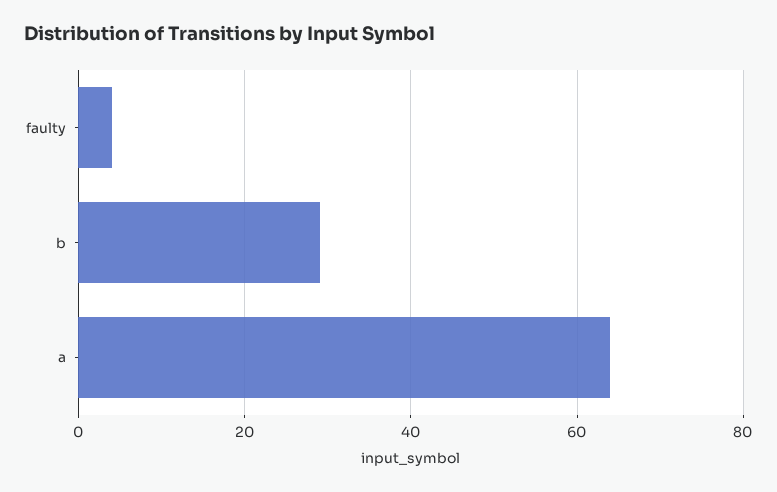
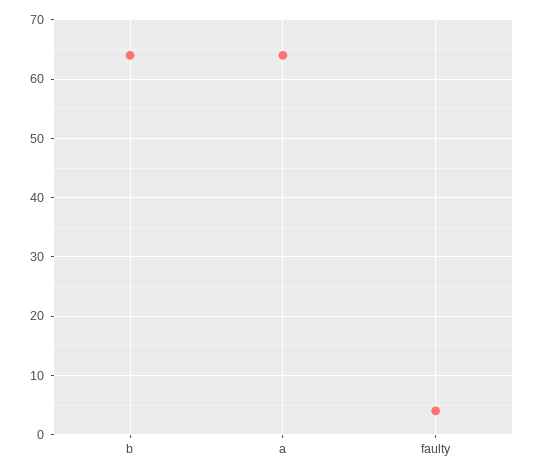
b: 30 -> 65

